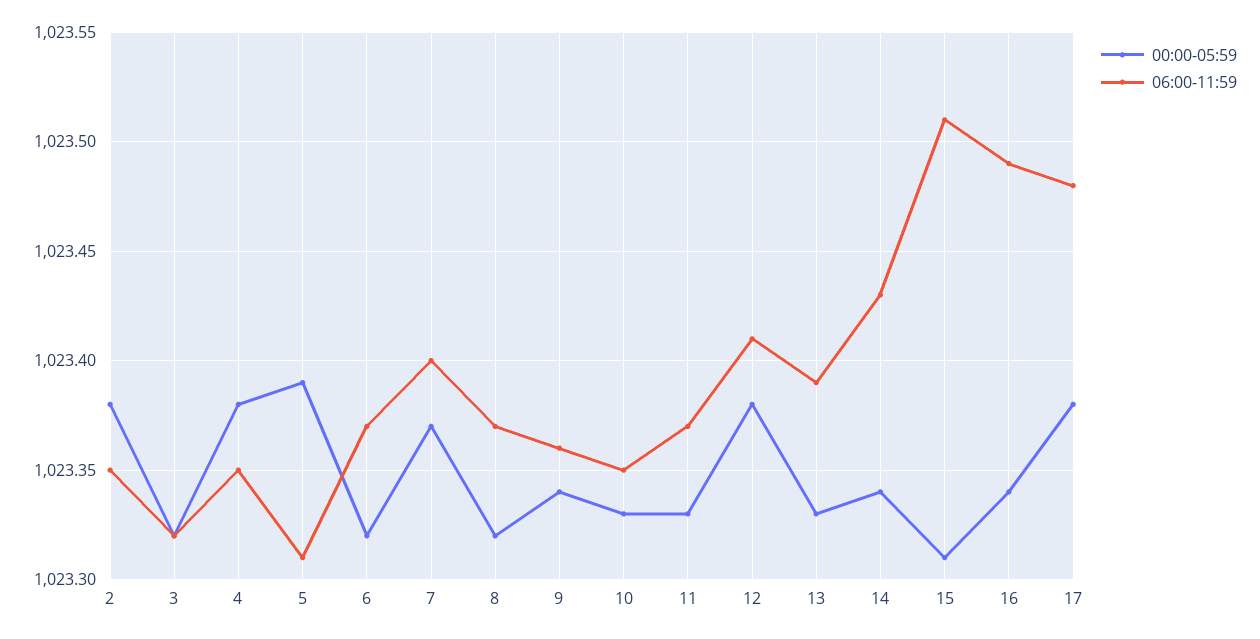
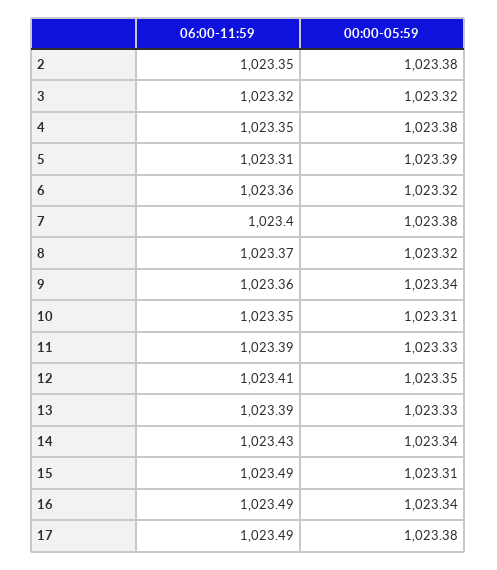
06:00-11:59, 6: 1023.37 -> 1023.36
00:00-05:59, 7: 1023.37 -> 1023.38
00:00-05:59, 10: 1023.33 -> 1023.31
06:00-11:59, 11: 1023.37 -> 1023.39
00:00-05:59, 12: 1023.38 -> 1023.35
06:00-11:59, 15: 1023.51 -> 1023.49
06:00-11:59, 17: 1023.48 -> 1023.49

